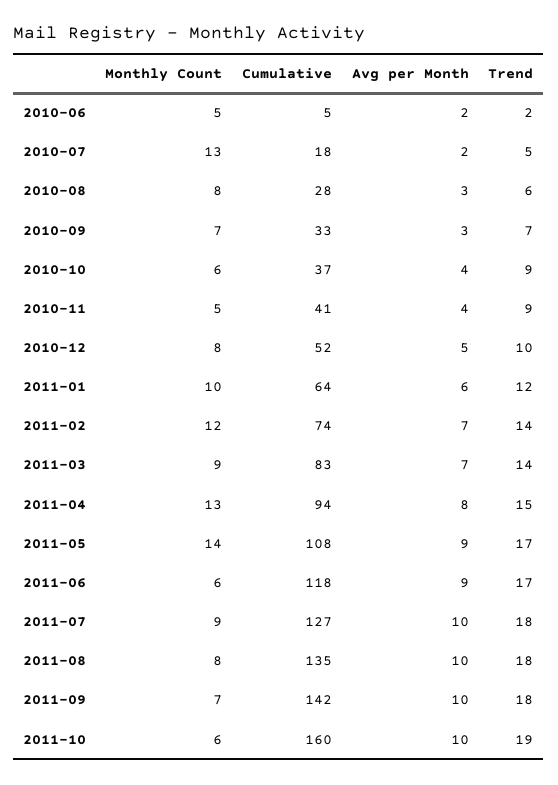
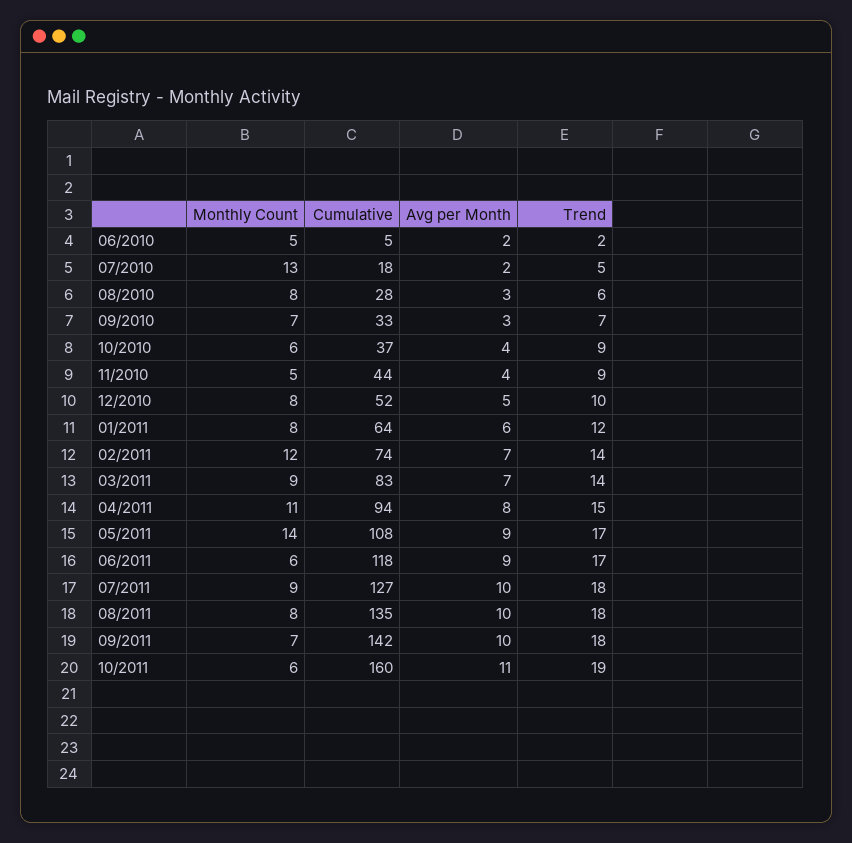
Cumulative, 2010-11: 41 -> 44
Monthly Count, 2011-01: 10 -> 8
Monthly Count, 2011-04: 13 -> 11
Avg per Month, 2011-10: 10 -> 11

